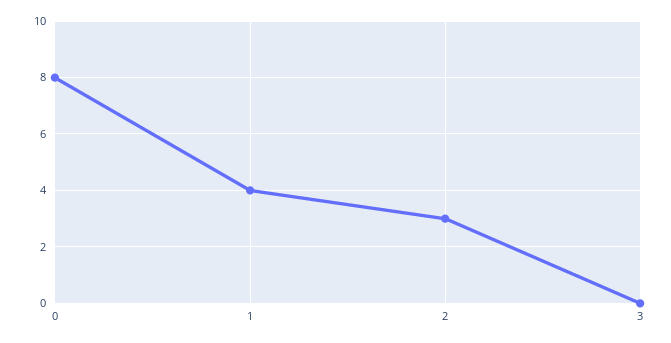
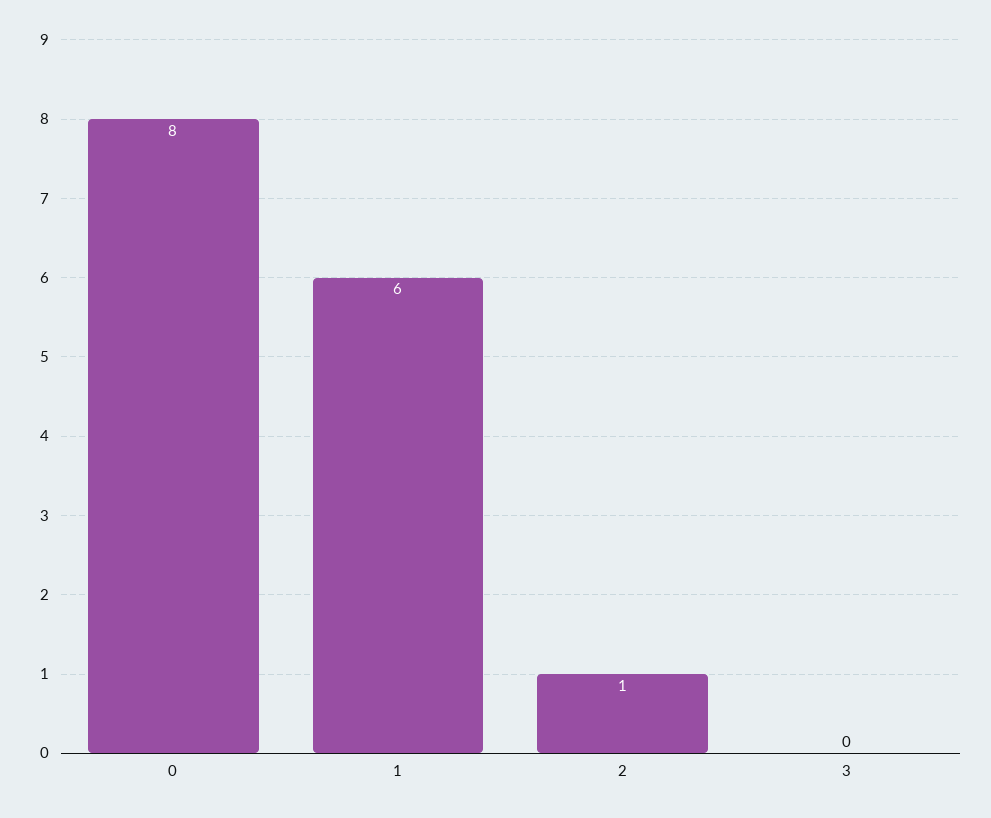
1: 4 -> 6
2: 3 -> 1

